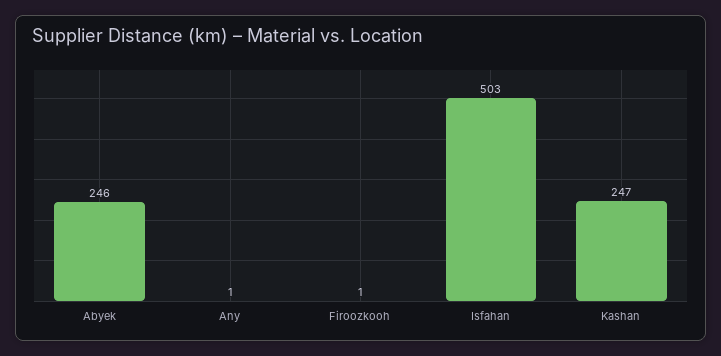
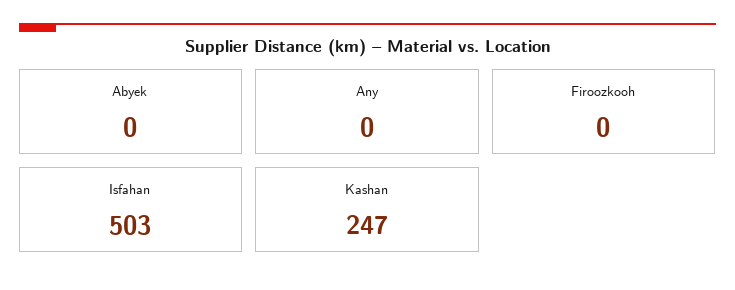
Abyek: 246 -> 0
Any: 1 -> 0
Firoozkooh: 1 -> 0

